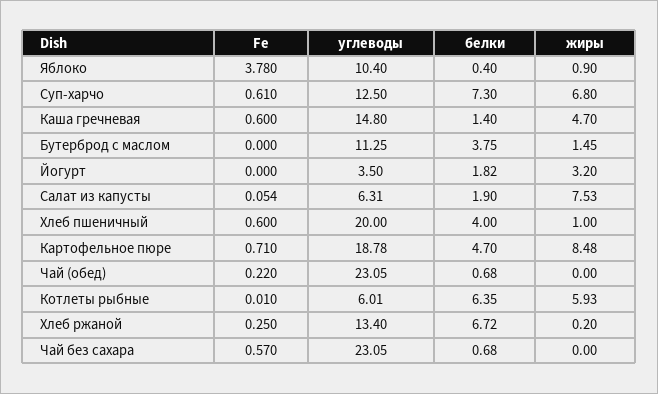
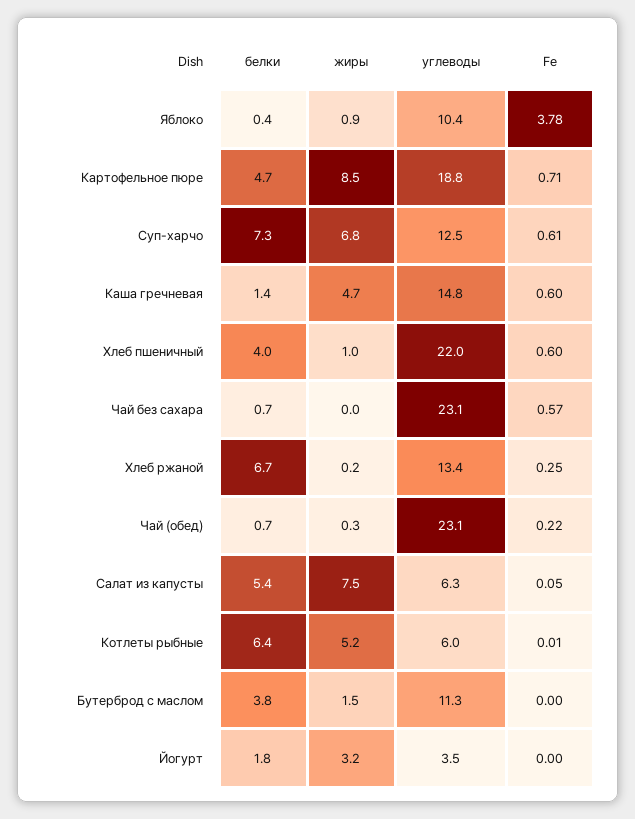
белки, Салат из капусты: 1.9 -> 5.4
углеводы, Хлеб пшеничный: 20 -> 22
жиры, Чай (обед): 0 -> 0.3
жиры, Котлеты рыбные: 5.93 -> 5.2

